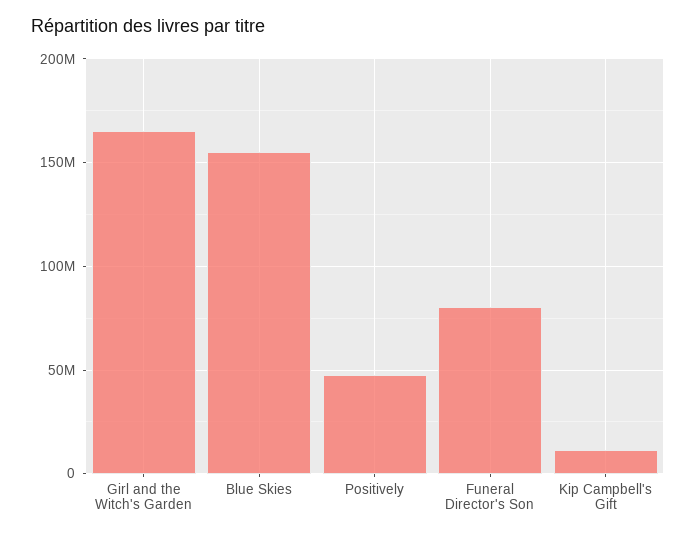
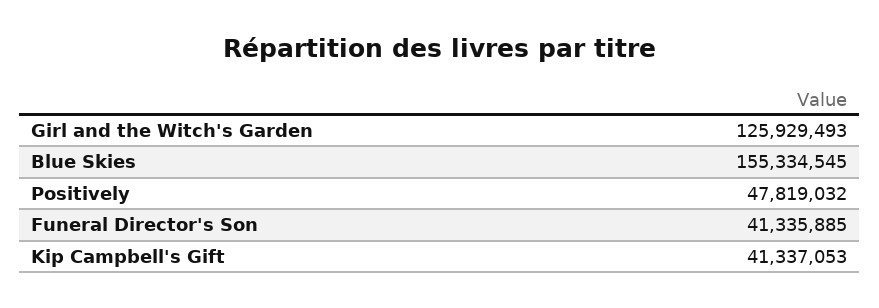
Girl and the Witch's Garden: 165000000 -> 125929493
Funeral Director's Son: 80000000 -> 41335885
Kip Campbell's Gift: 10000000 -> 41337053

